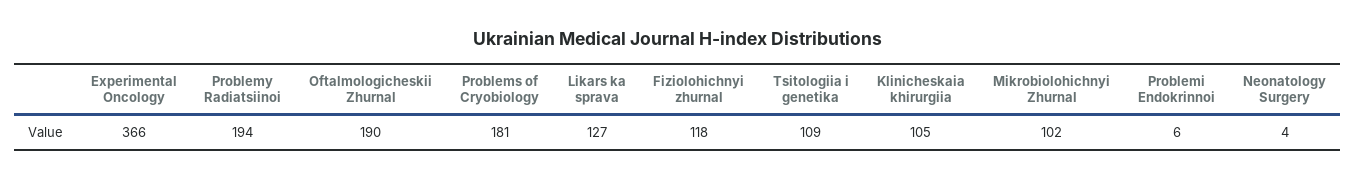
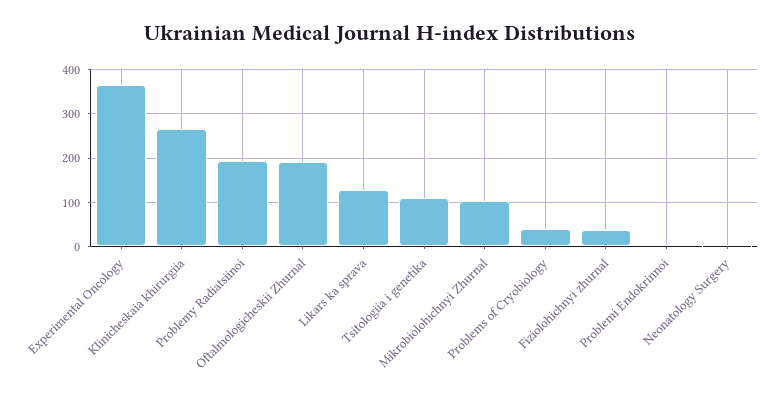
Problems of Cryobiology: 181 -> 40
Fiziolohichnyi zhurnal: 118 -> 40
Klinicheskaia khirurgiia: 105 -> 260

